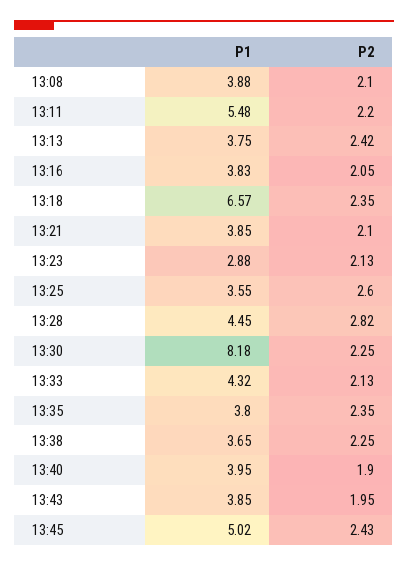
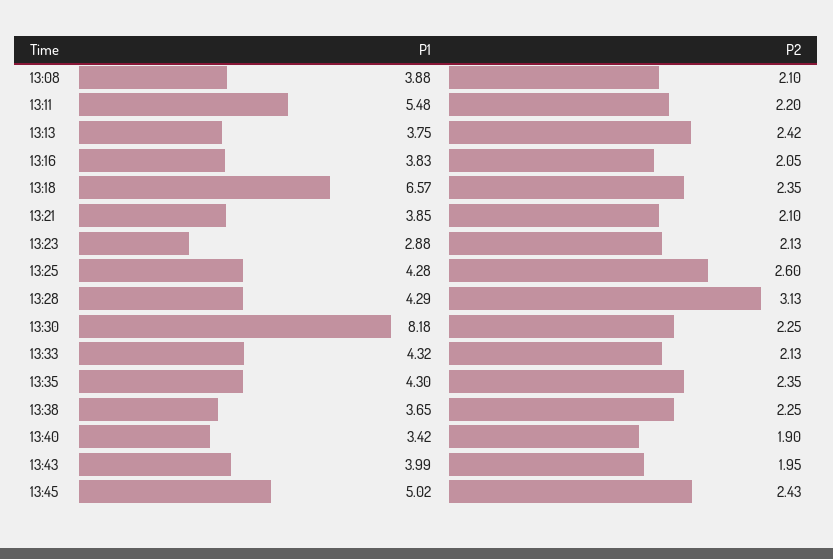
P1, 13:25: 3.55 -> 4.28
P1, 13:28: 4.45 -> 4.29
P2, 13:28: 2.82 -> 3.13
P1, 13:35: 3.8 -> 4.3
P1, 13:40: 3.95 -> 3.42
P1, 13:43: 3.85 -> 3.99

